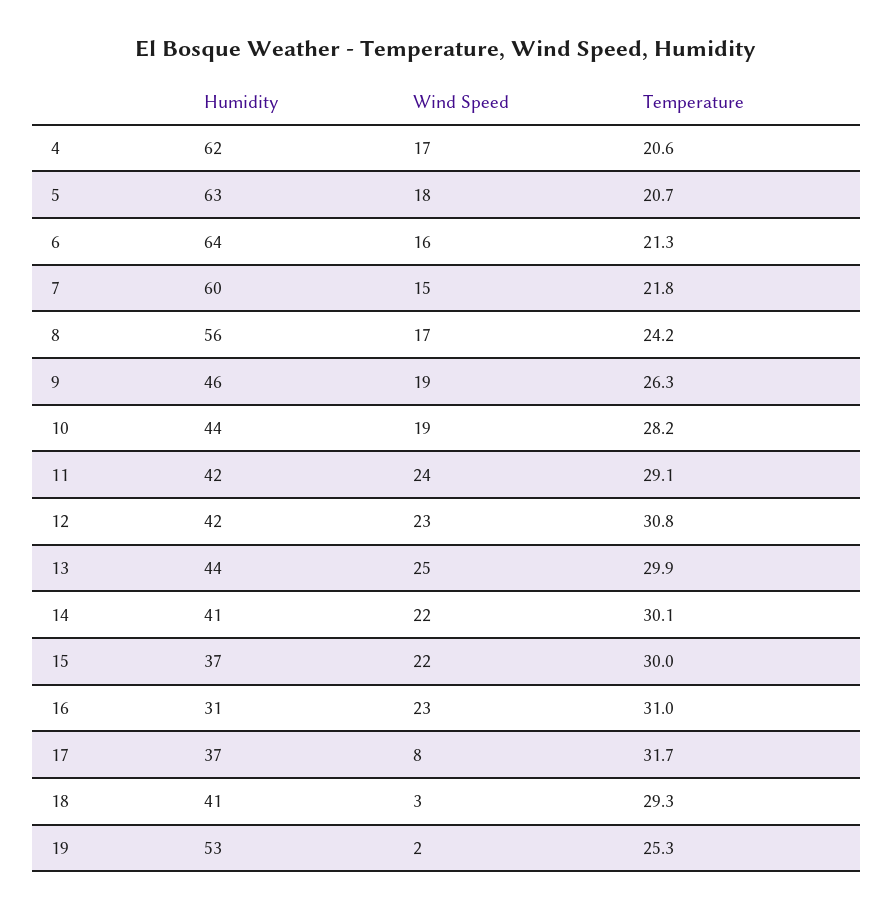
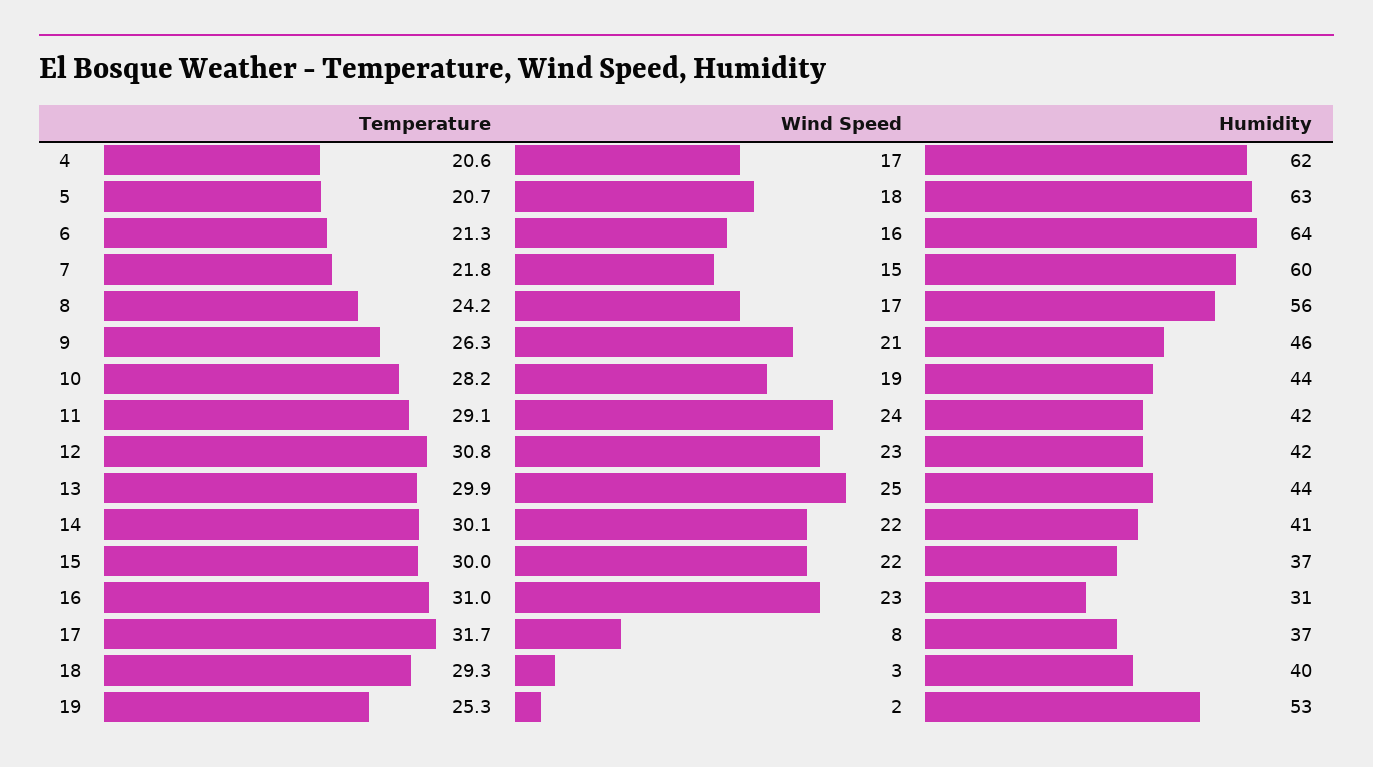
Wind Speed, 9: 19 -> 21
Humidity, 18: 41 -> 40

